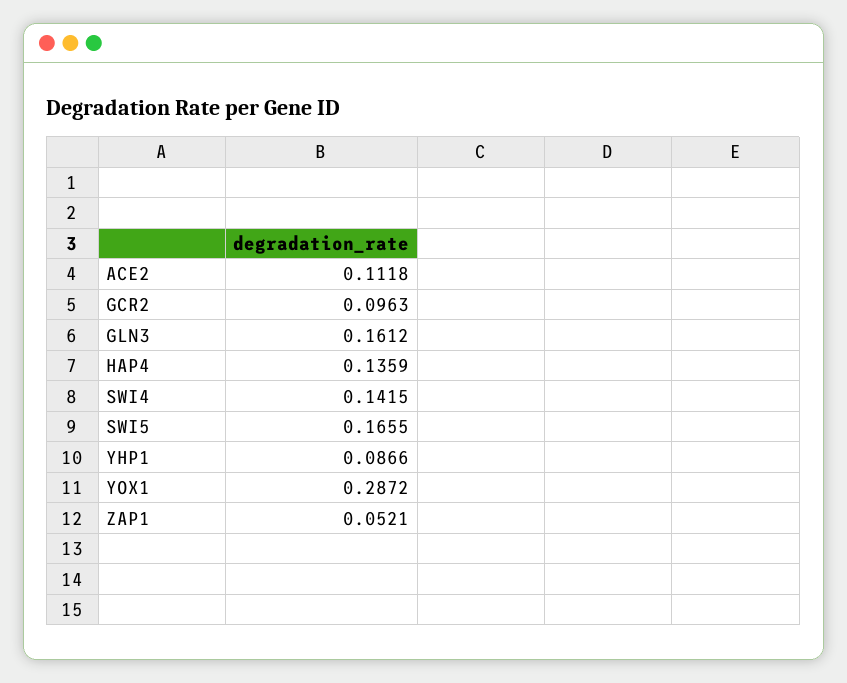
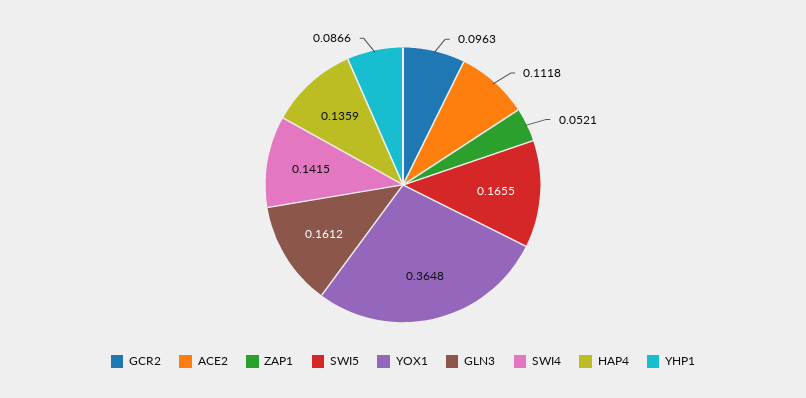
YOX1: 0.2872 -> 0.3648

